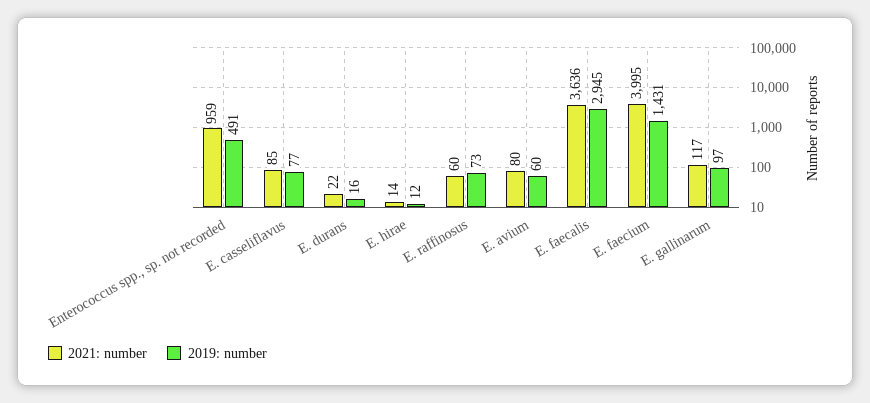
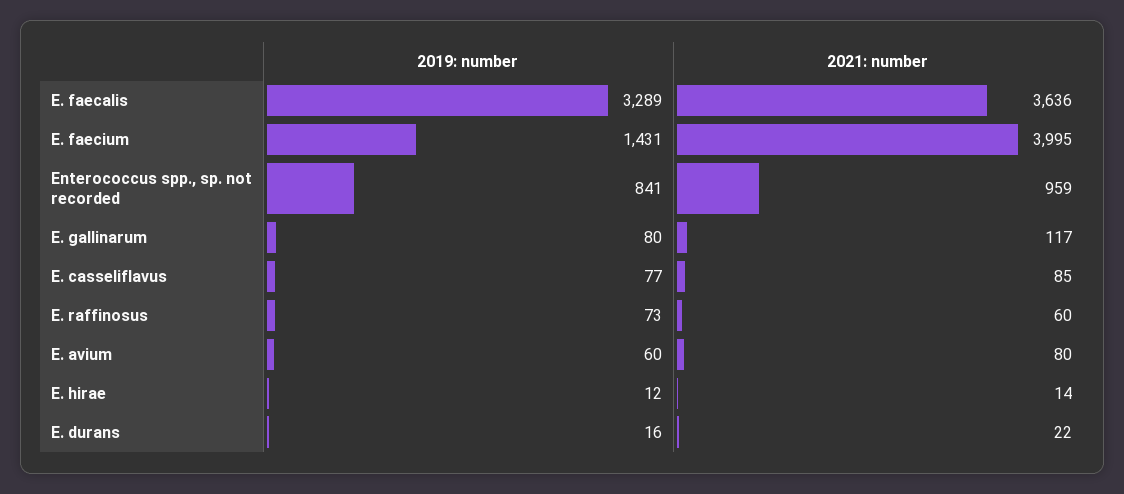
2019: number, Enterococcus spp., sp. not recorded: 491 -> 841
2019: number, E. faecalis: 2945 -> 3289
2019: number, E. gallinarum: 97 -> 80

